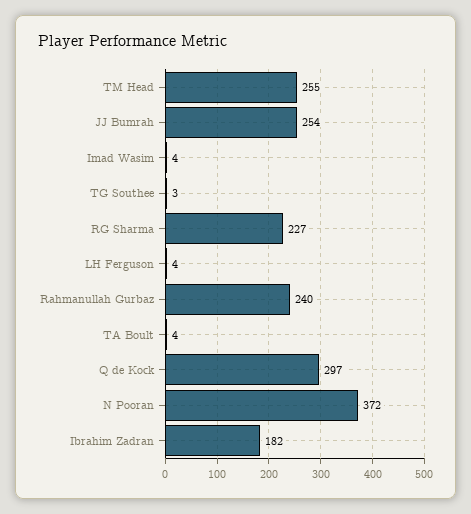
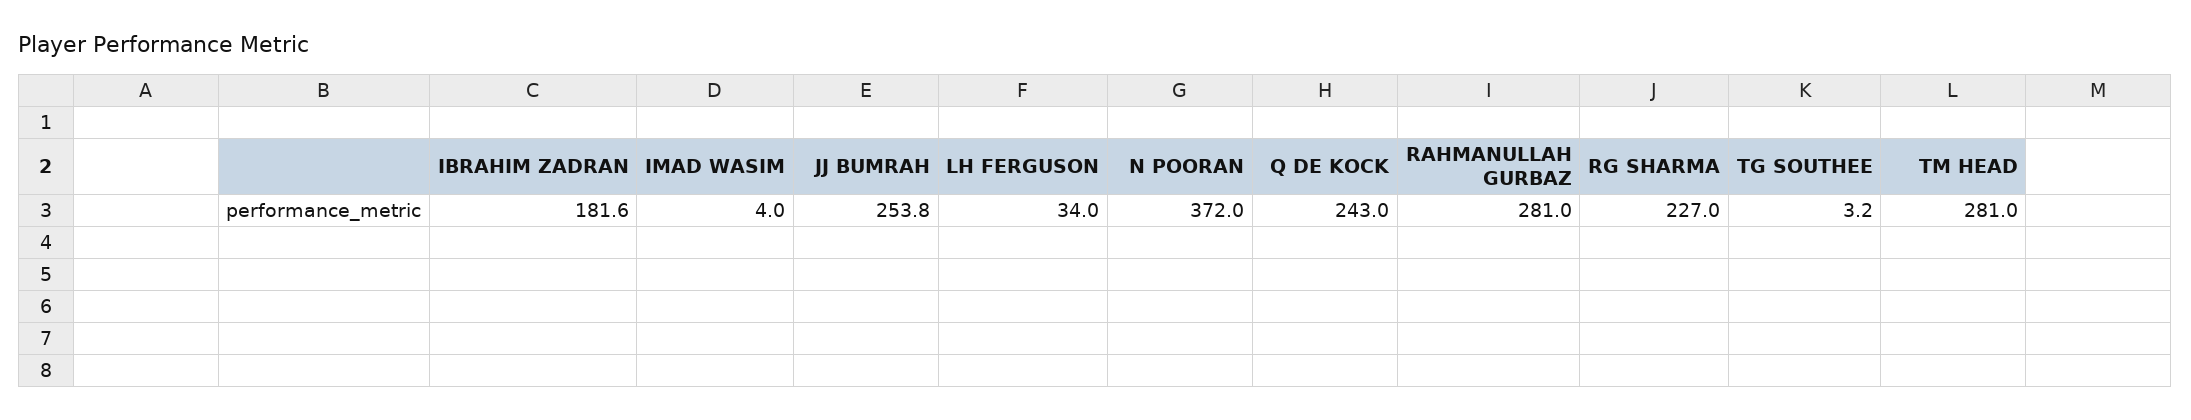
TM Head: 255 -> 281
LH Ferguson: 4 -> 34
Rahmanullah Gurbaz: 240 -> 281
TA Boult: 4 -> none
Q de Kock: 297 -> 243

